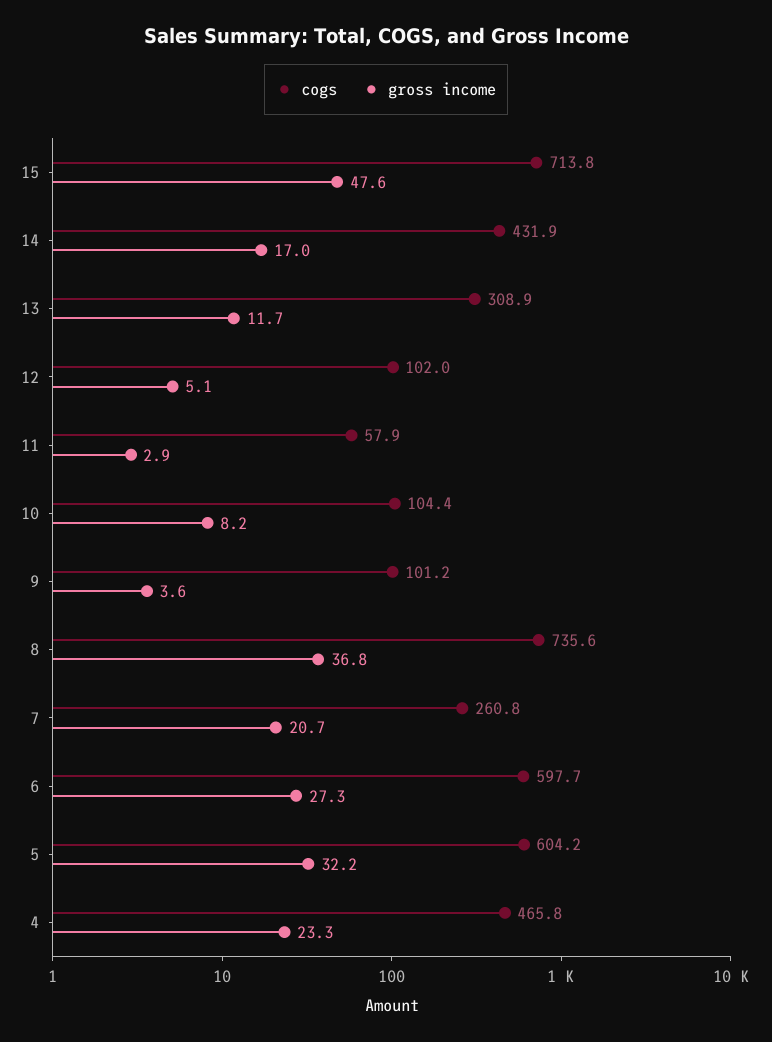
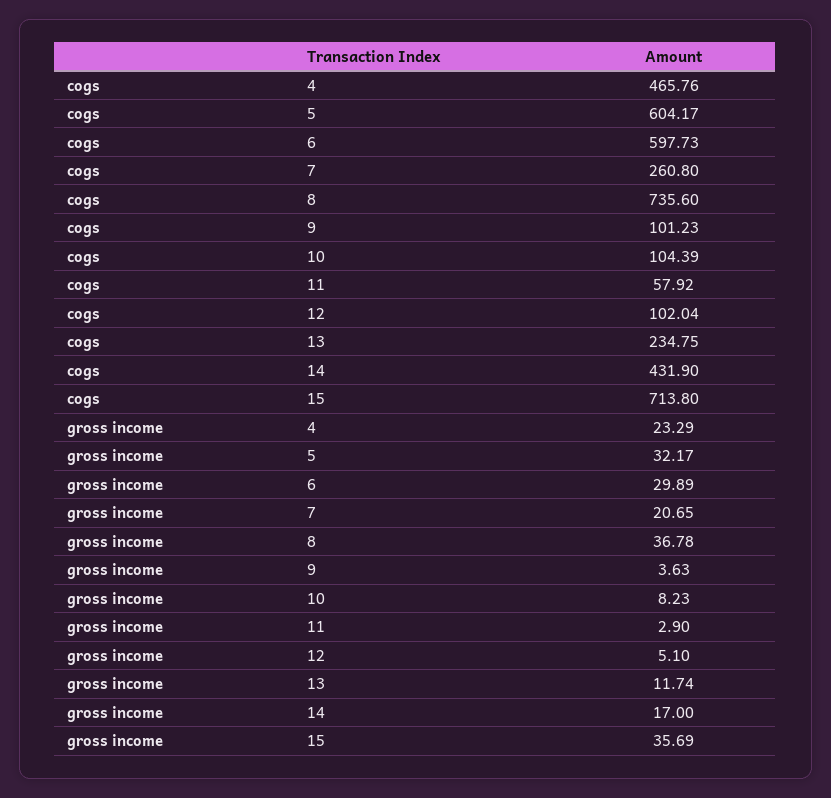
gross income, 15: 47.6 -> 35.69
cogs, 13: 308.9 -> 234.75
gross income, 6: 27.3 -> 29.89

